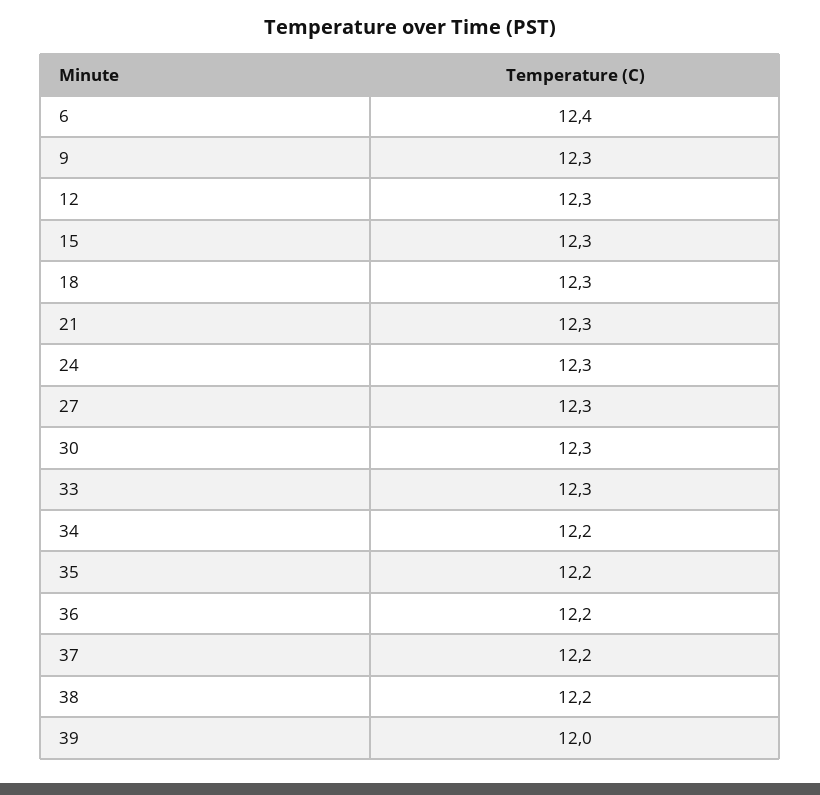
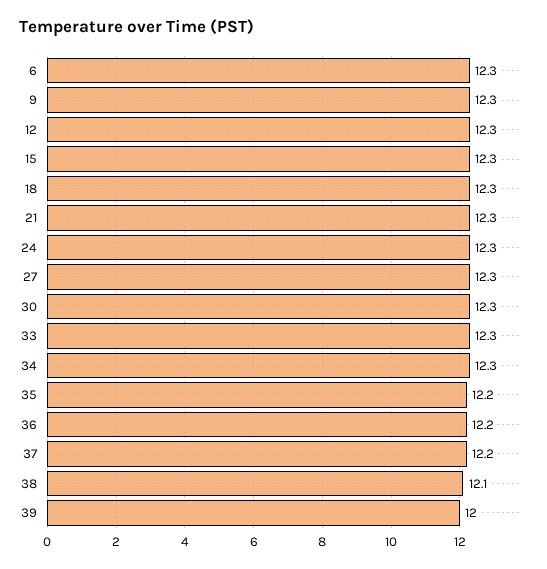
6: 12.4 -> 12.3
34: 12.2 -> 12.3
38: 12.2 -> 12.1

